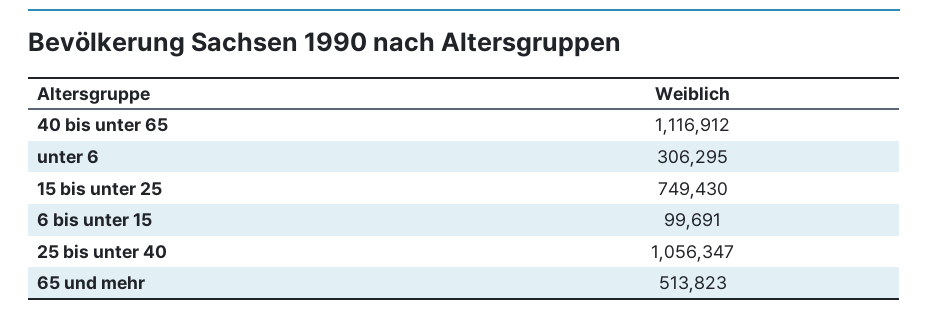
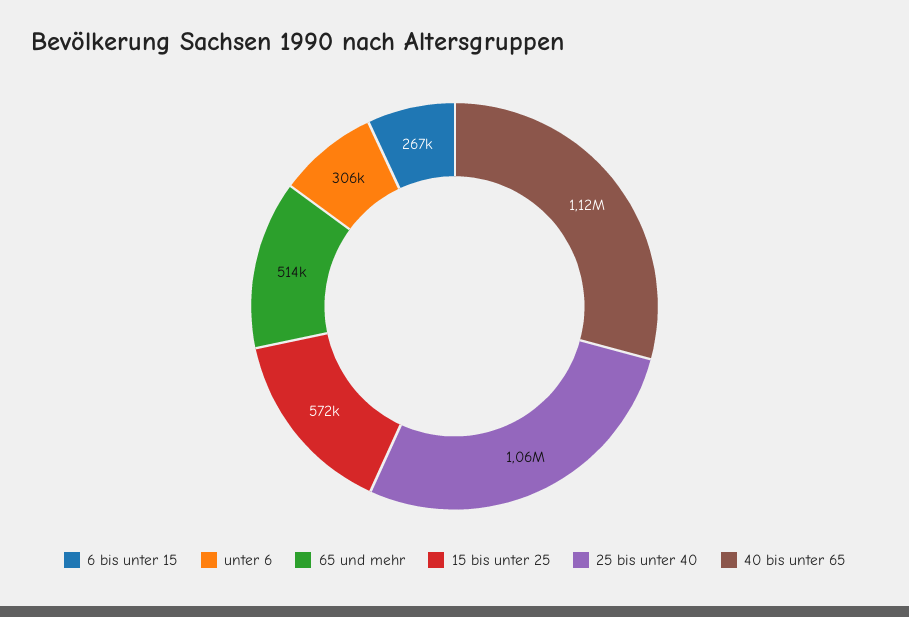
15 bis unter 25: 749430 -> 572000
6 bis unter 15: 99691 -> 267000

